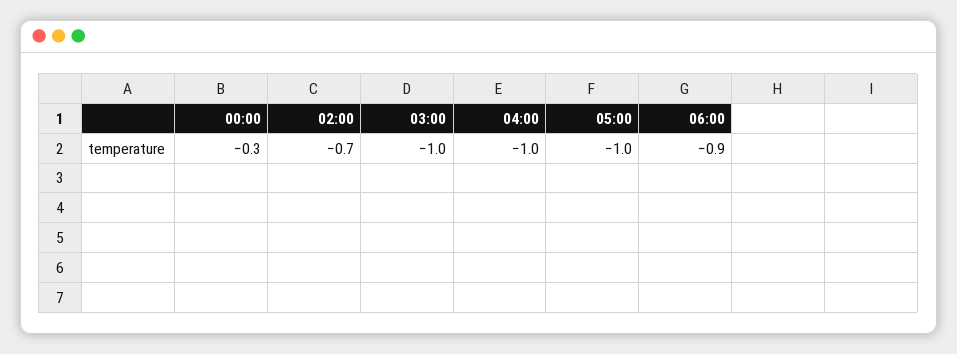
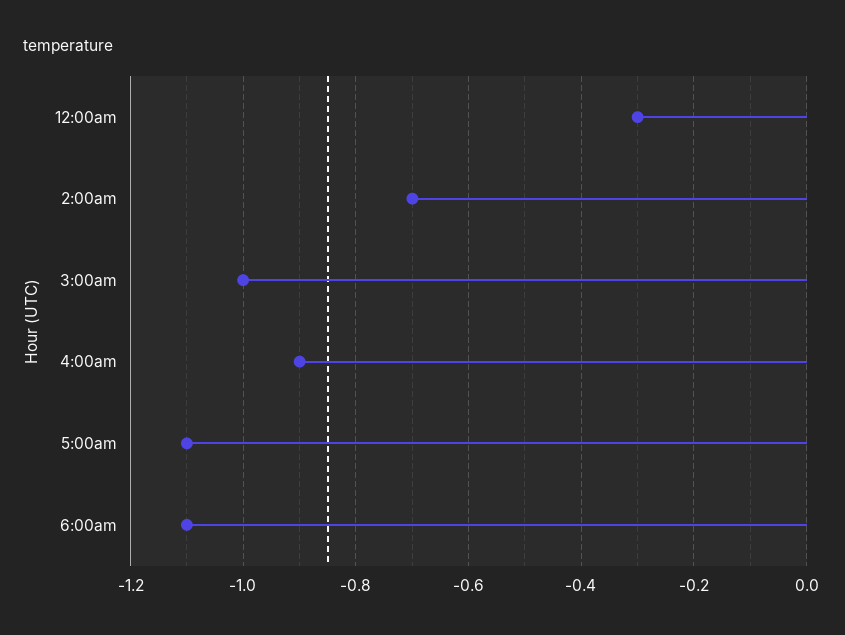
04:00: -1 -> -0.9
05:00: -1 -> -1.1
06:00: -0.9 -> -1.1

